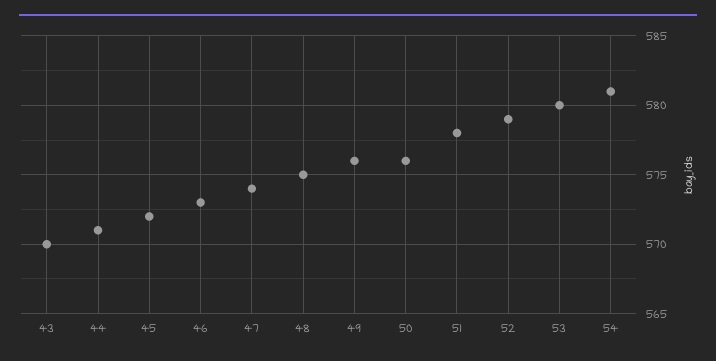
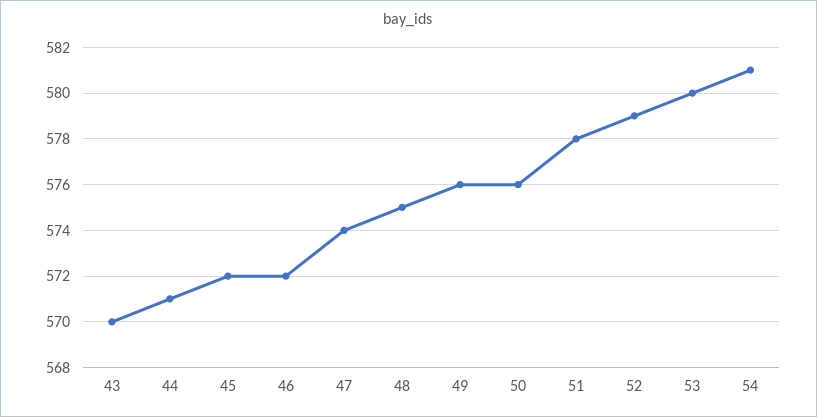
46: 573 -> 572

